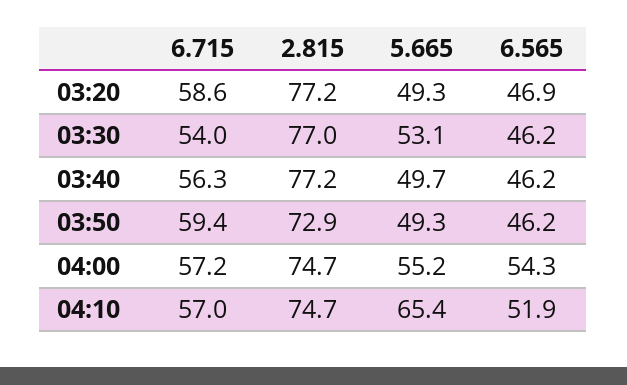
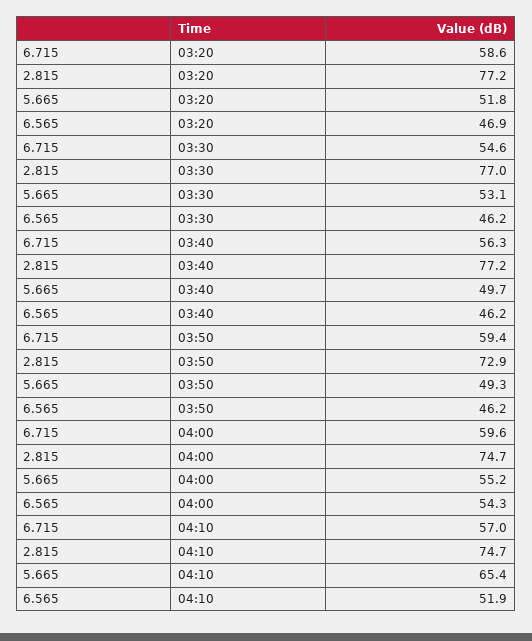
5.665, 03:20: 49.3 -> 51.8
6.715, 03:30: 54 -> 54.6
6.715, 04:00: 57.2 -> 59.6

